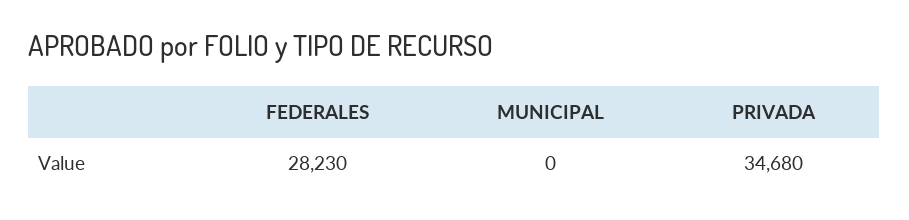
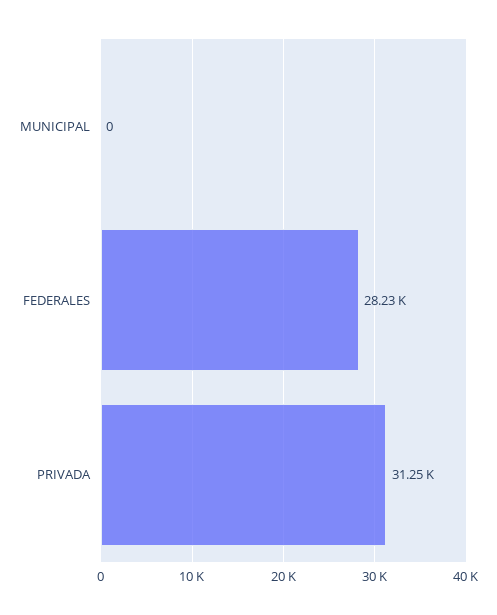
PRIVADA: 34680 -> 31250

